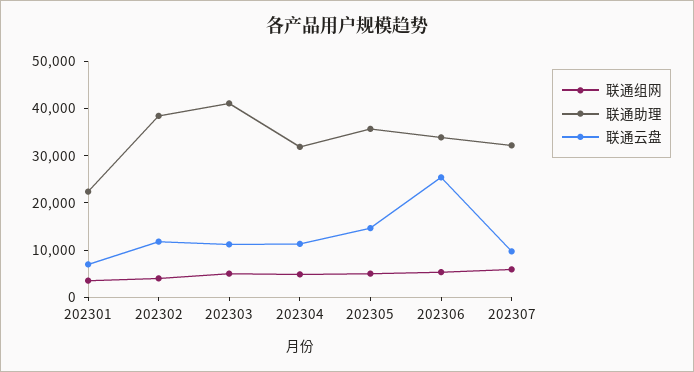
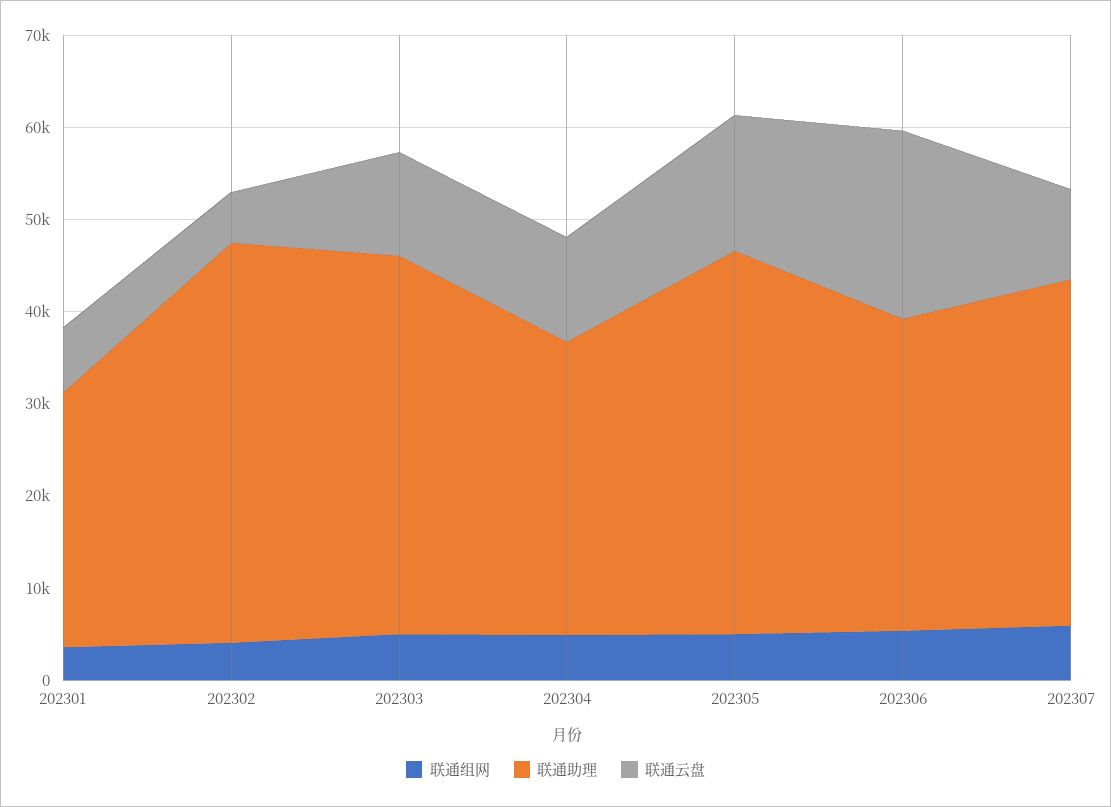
联通助理, 202301: 22000 -> 28000
联通助理, 202302: 38000 -> 44000
联通云盘, 202302: 12000 -> 6000
联通助理, 202305: 36000 -> 42000
联通云盘, 202306: 26000 -> 20000
联通助理, 202307: 32000 -> 38000

